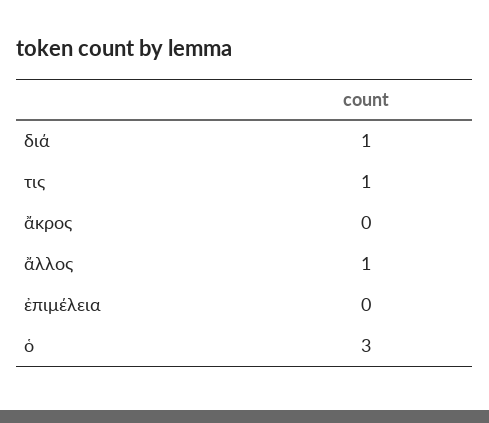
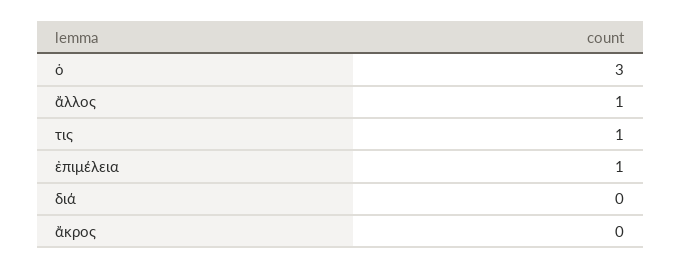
διά: 1 -> 0
ἐπιμέλεια: 0 -> 1

